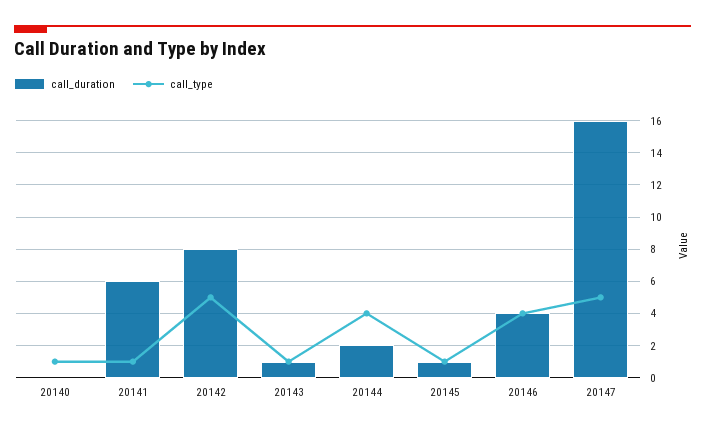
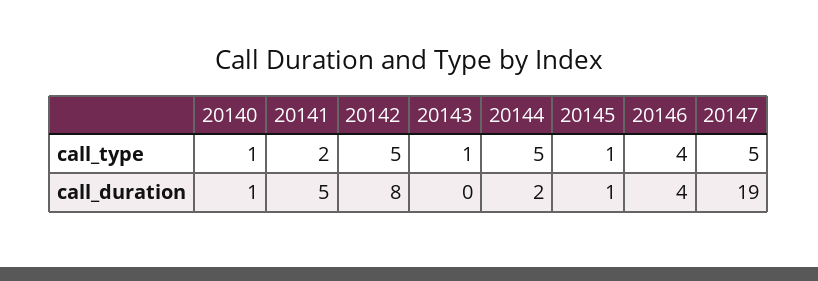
call_duration, 20140: 0 -> 1
call_duration, 20141: 6 -> 5
call_type, 20141: 1 -> 2
call_duration, 20143: 1 -> 0
call_type, 20144: 4 -> 5
call_duration, 20147: 16 -> 19

